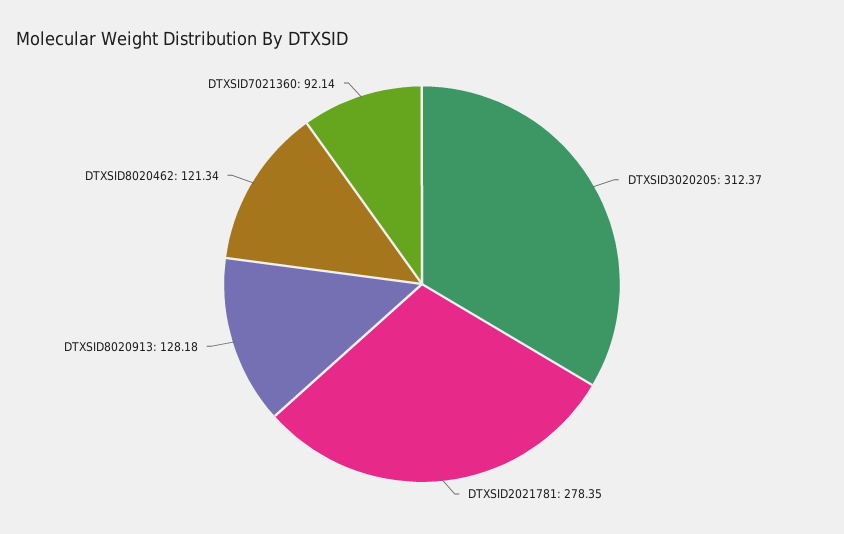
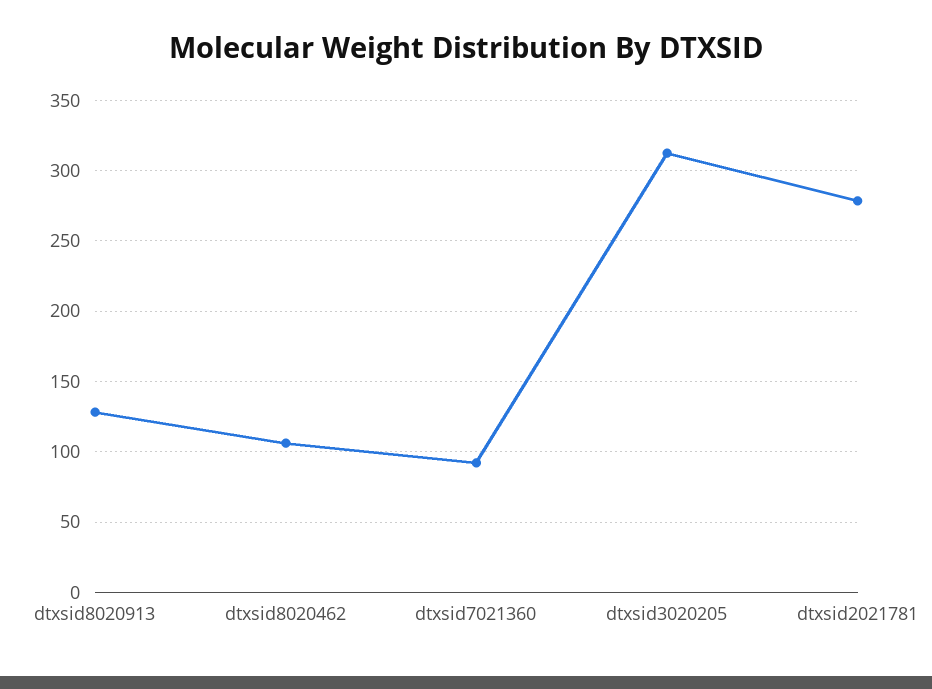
DTXSID8020462: 121.34 -> 105

